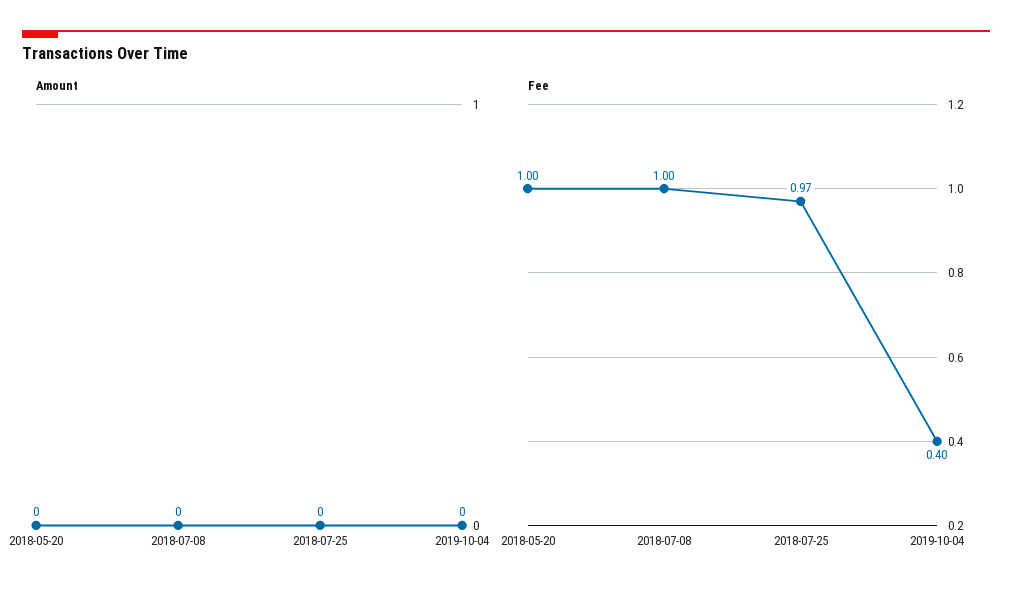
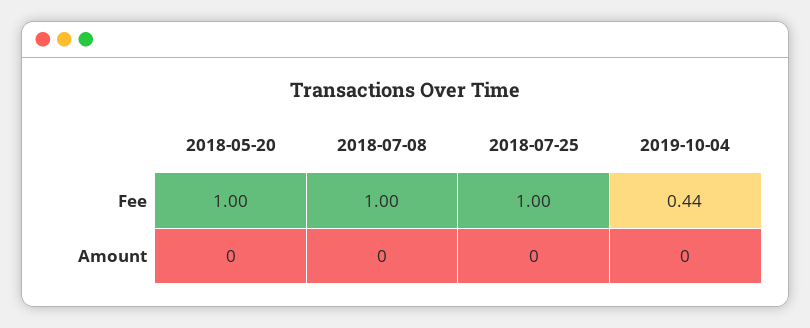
Fee, 2018-07-25: 0.97 -> 1
Fee, 2019-10-04: 0.4 -> 0.44

